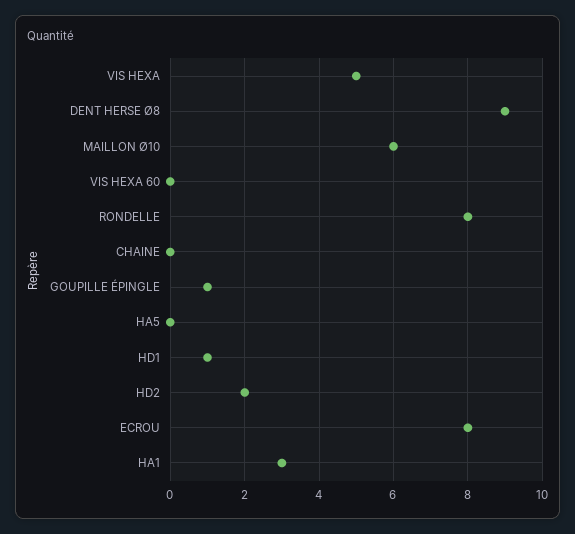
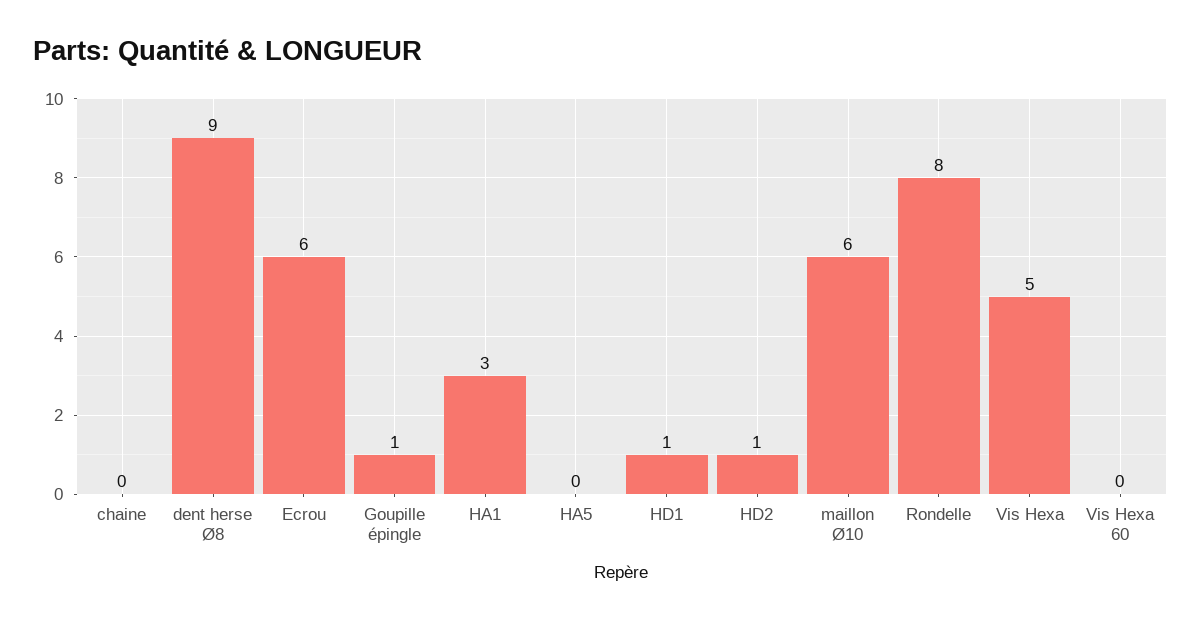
HD2: 2 -> 1
ECROU: 8 -> 6

